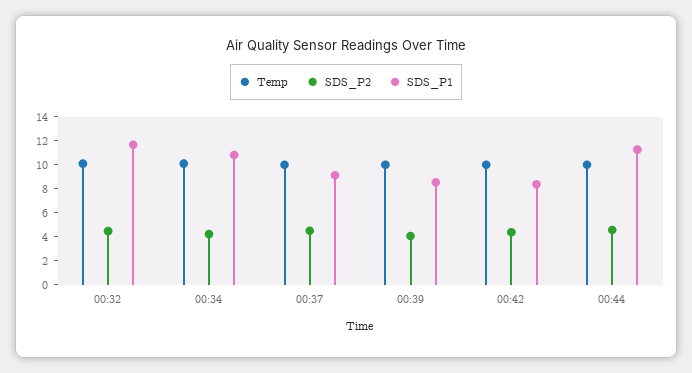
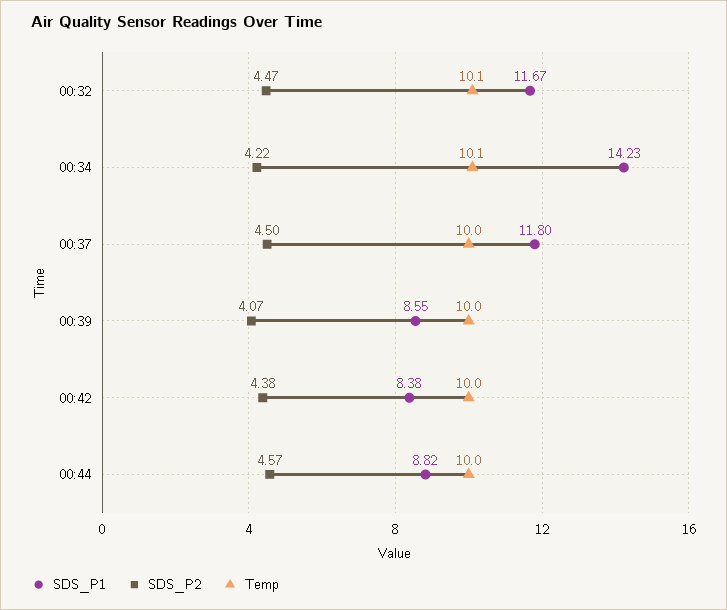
SDS_P1, 00:34: 11 -> 14.23
SDS_P1, 00:37: 9 -> 11.8
SDS_P1, 00:44: 11 -> 8.82

